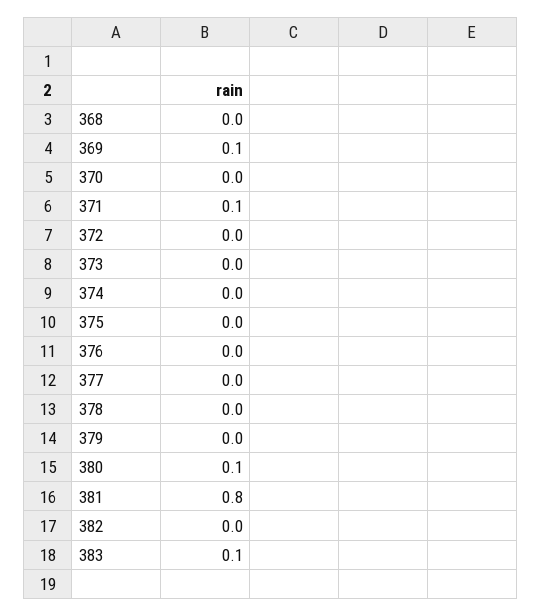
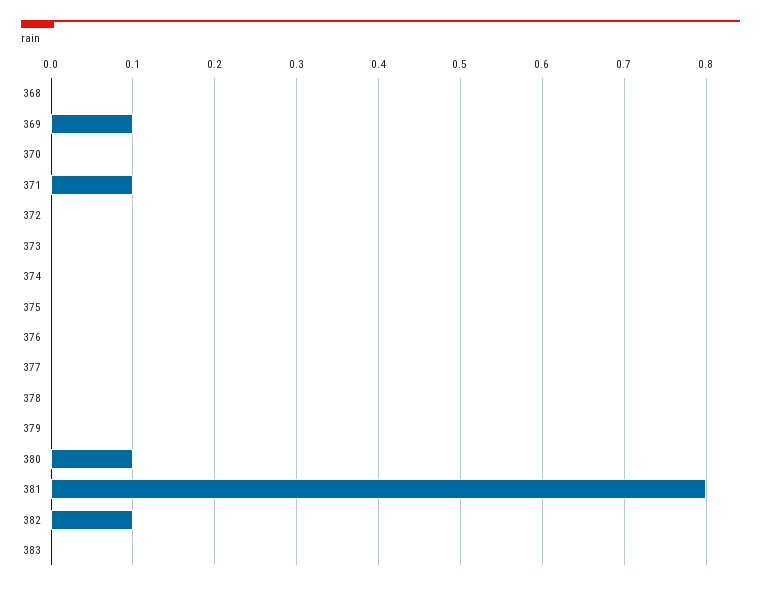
382: 0 -> 0.1
383: 0.1 -> 0

